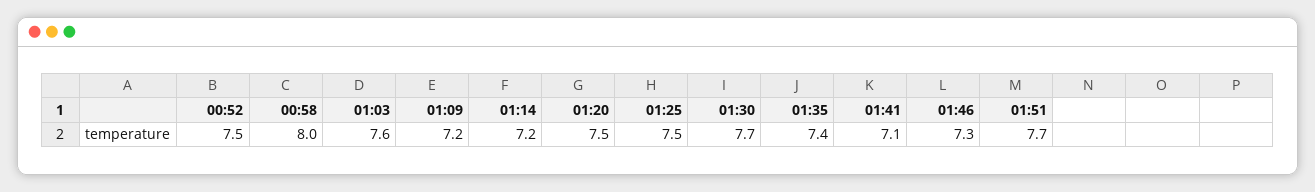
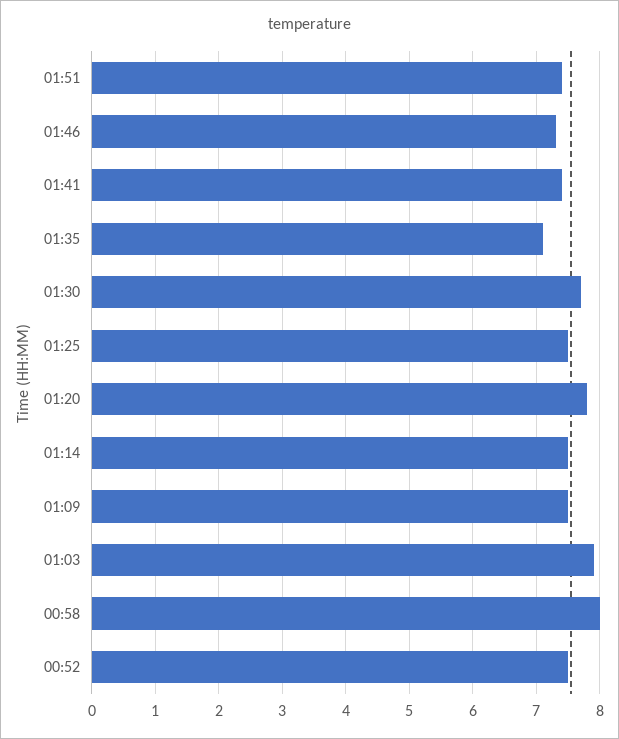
01:03: 7.6 -> 7.9
01:09: 7.2 -> 7.5
01:14: 7.2 -> 7.5
01:20: 7.5 -> 7.8
01:35: 7.4 -> 7.1
01:41: 7.1 -> 7.4
01:51: 7.7 -> 7.4

